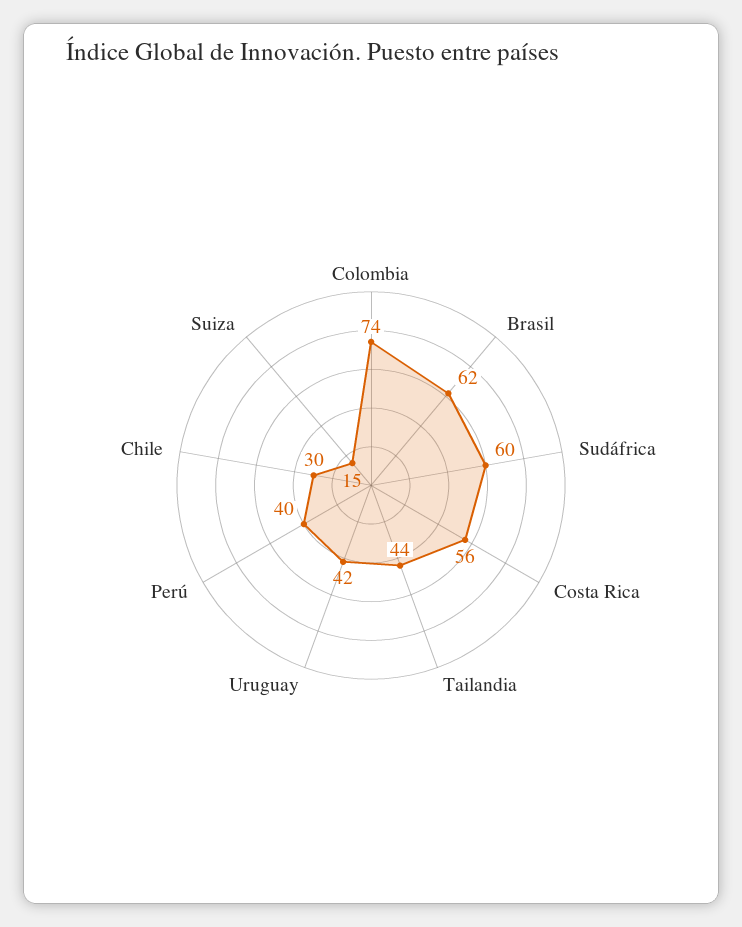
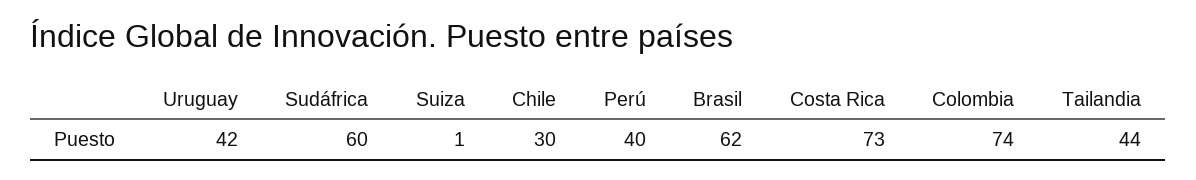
Costa Rica: 56 -> 73
Suiza: 15 -> 1

